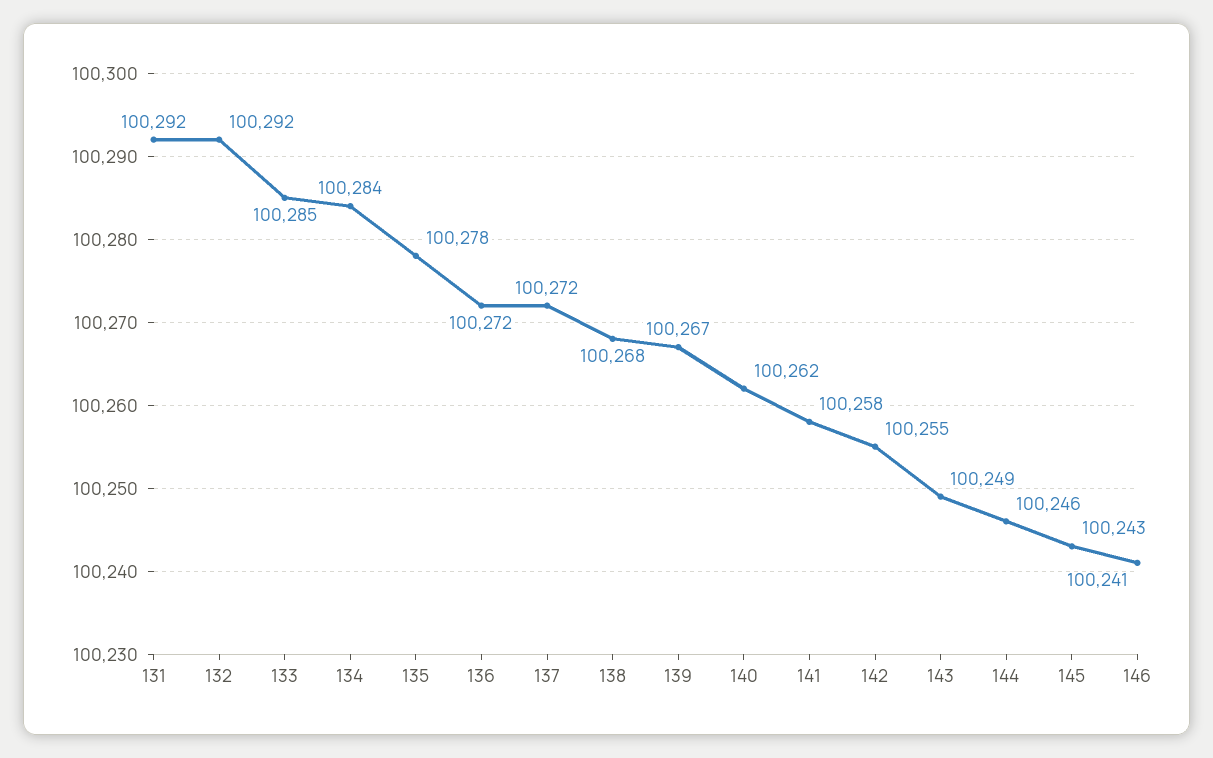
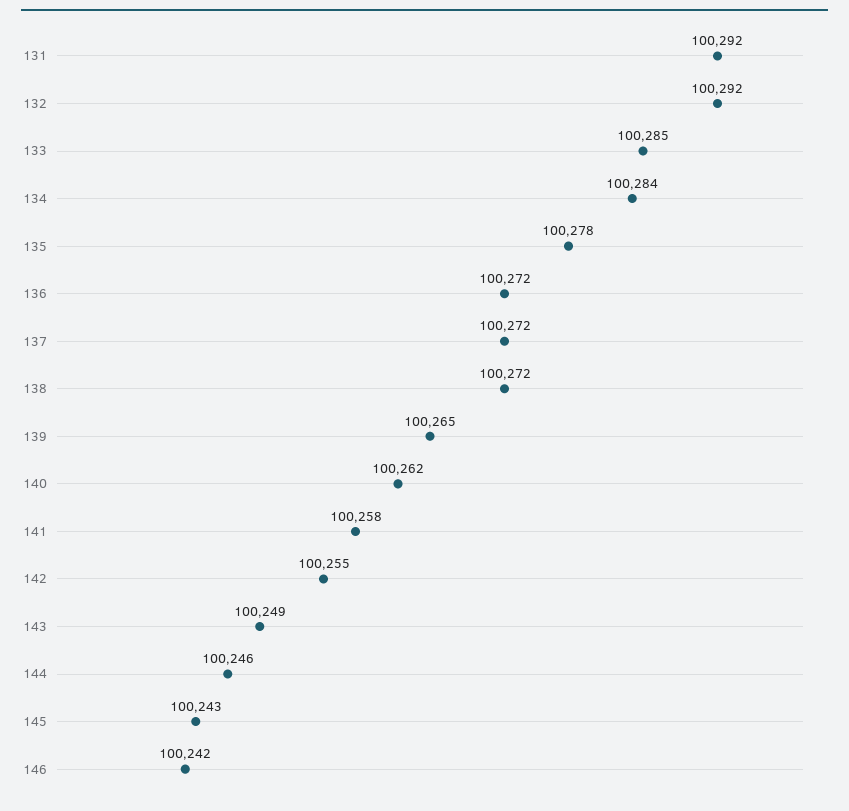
138: 100268 -> 100272
139: 100267 -> 100265
146: 100241 -> 100242

